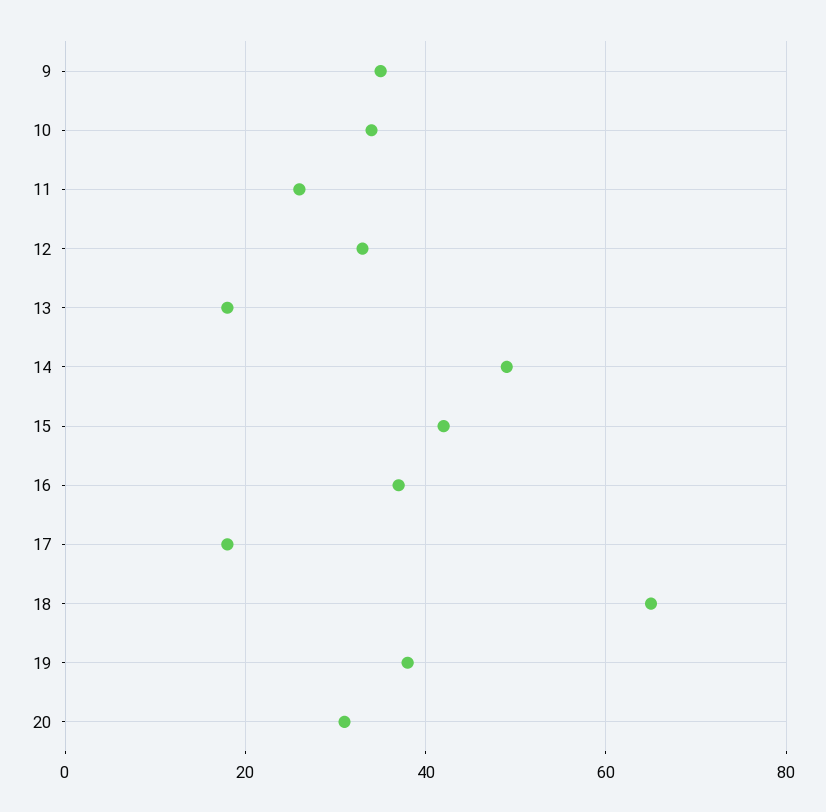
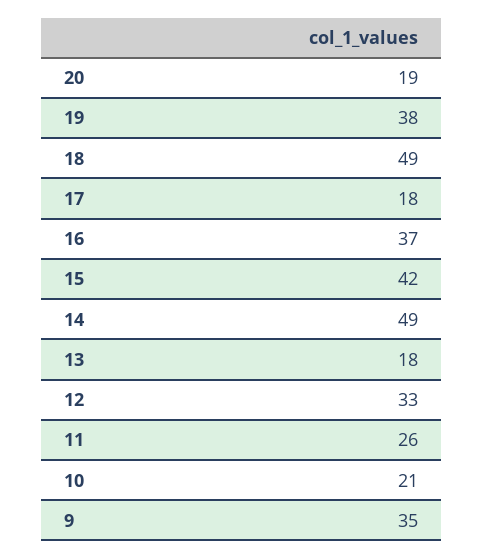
10: 35 -> 21
18: 65 -> 49
20: 30 -> 19

